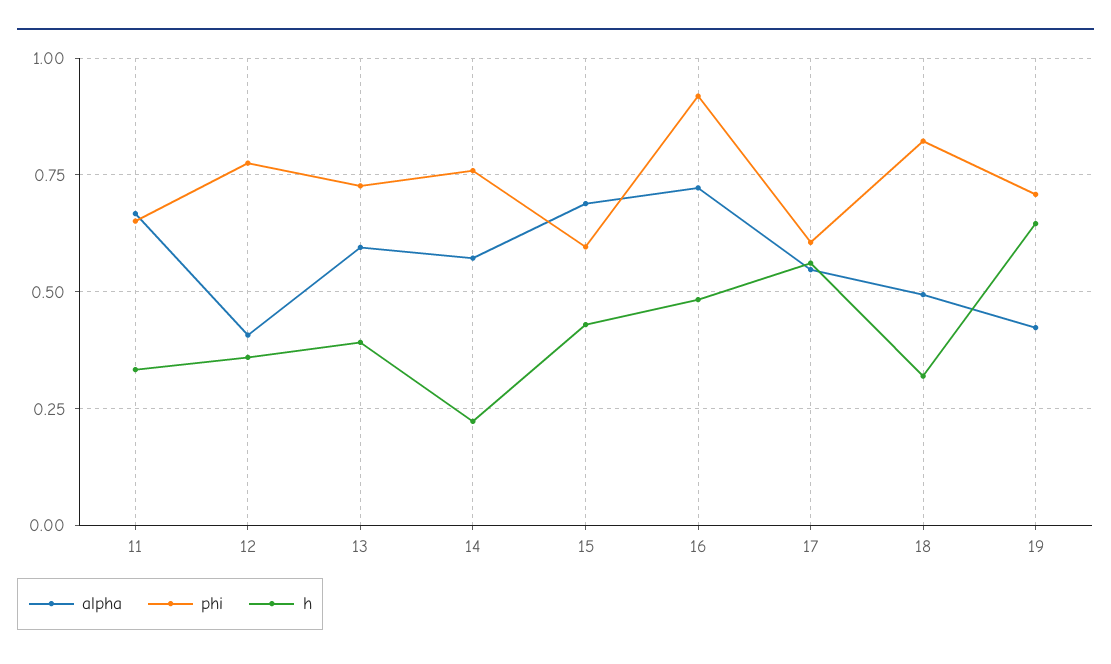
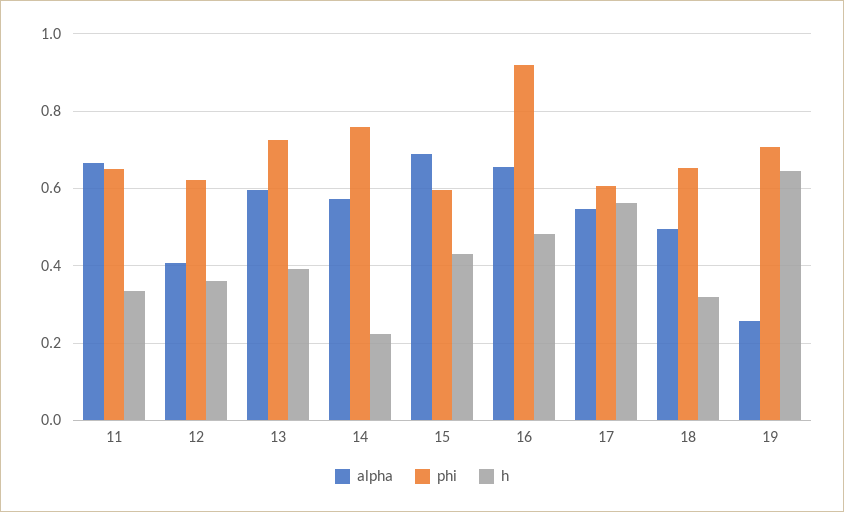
phi, 12: 0.775 -> 0.62
alpha, 16: 0.725 -> 0.66
phi, 18: 0.825 -> 0.66
alpha, 19: 0.425 -> 0.26

